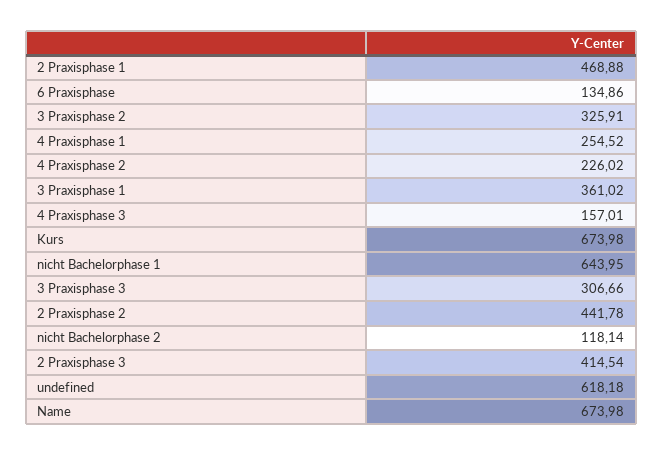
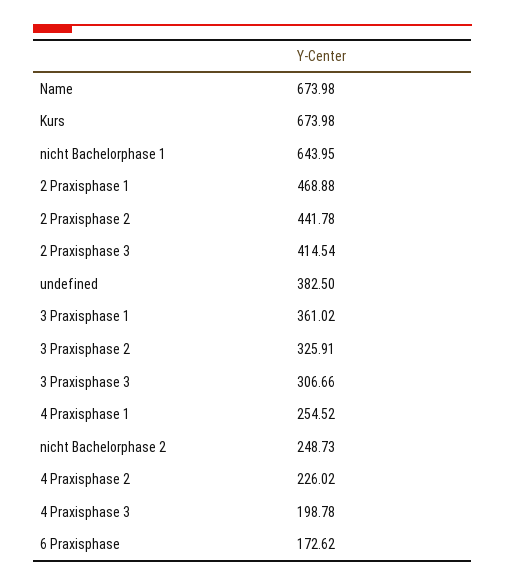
6 Praxisphase: 134.86 -> 172.62
4 Praxisphase 3: 157.01 -> 198.78
nicht Bachelorphase 2: 118.14 -> 248.73
undefined: 618.18 -> 382.5

